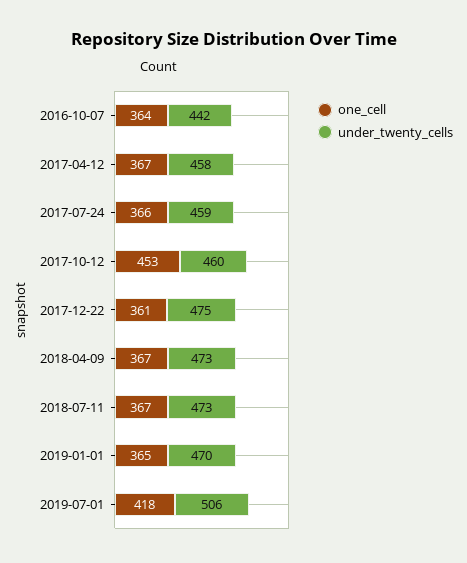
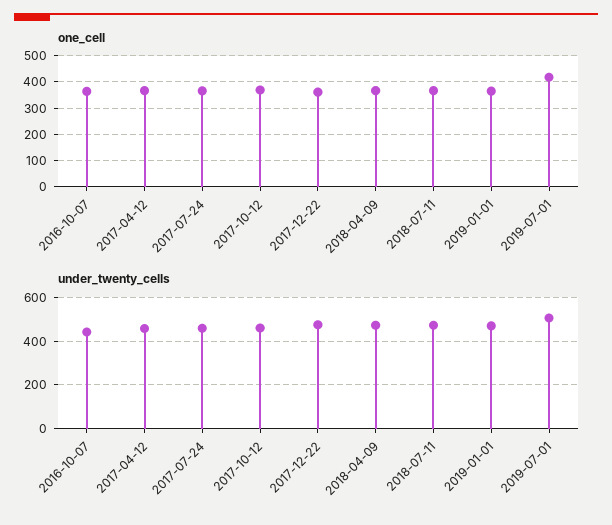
one_cell, 2017-10-12: 453 -> 375

